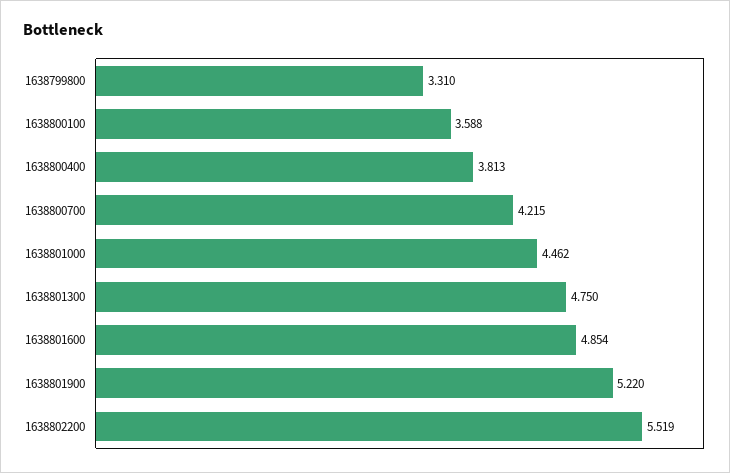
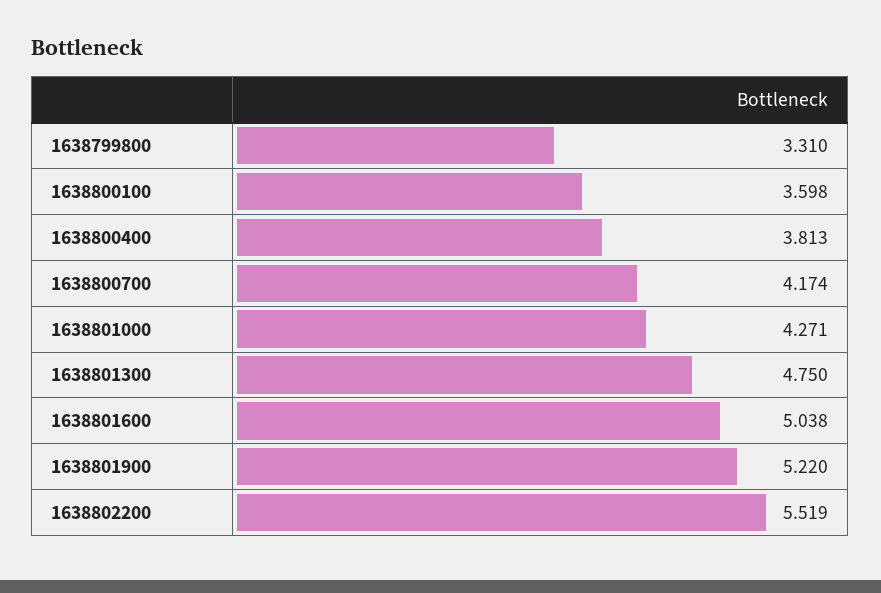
1638800100: 3.588 -> 3.598
1638800700: 4.215 -> 4.174
1638801000: 4.462 -> 4.271
1638801600: 4.854 -> 5.038

